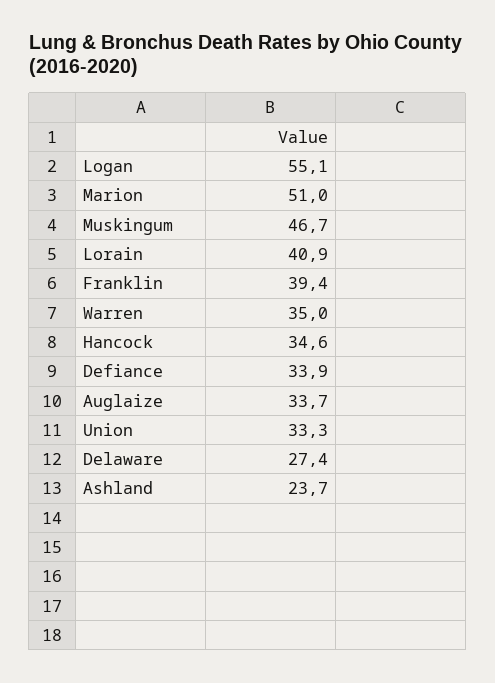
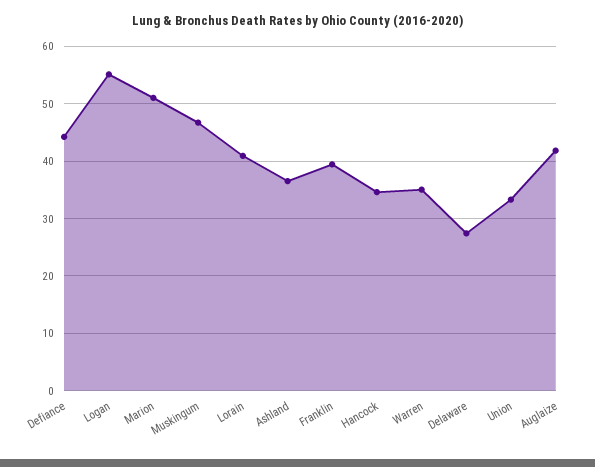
Defiance: 33.9 -> 44
Auglaize: 33.7 -> 42
Ashland: 23.7 -> 36

